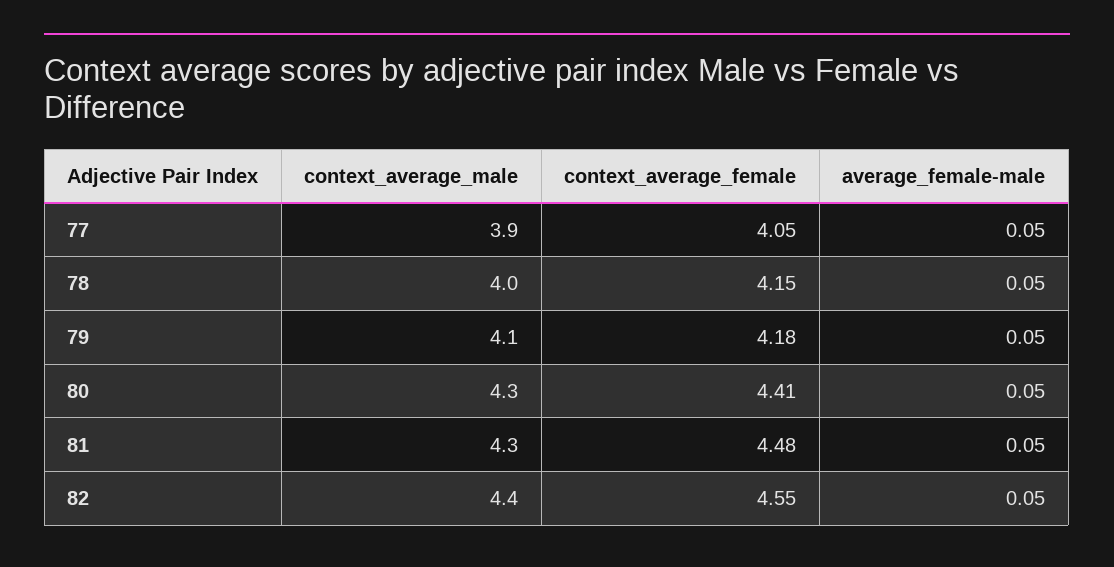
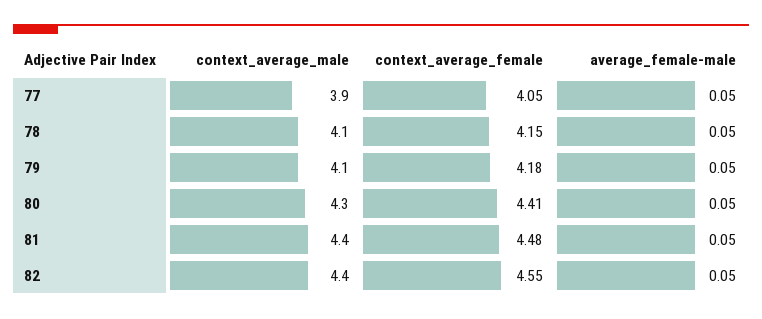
context_average_male, 78: 4 -> 4.1
context_average_male, 81: 4.3 -> 4.4

